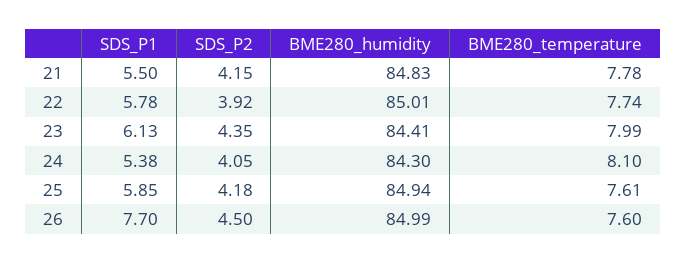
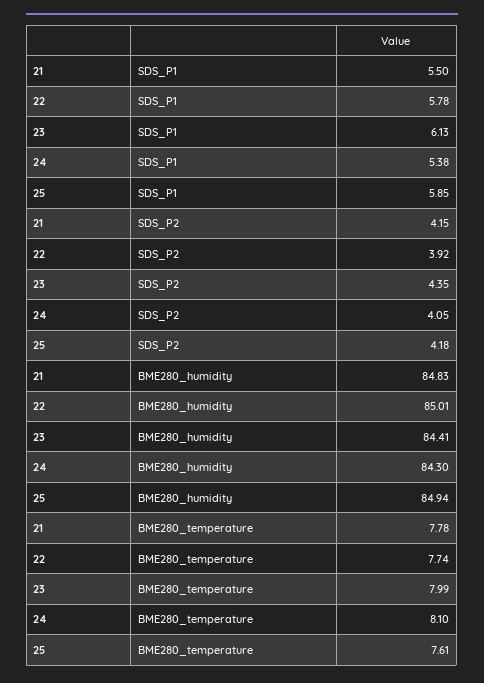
SDS_P1, 26: 7.7 -> none
SDS_P2, 26: 4.5 -> none
BME280_humidity, 26: 84.99 -> none
BME280_temperature, 26: 7.6 -> none

